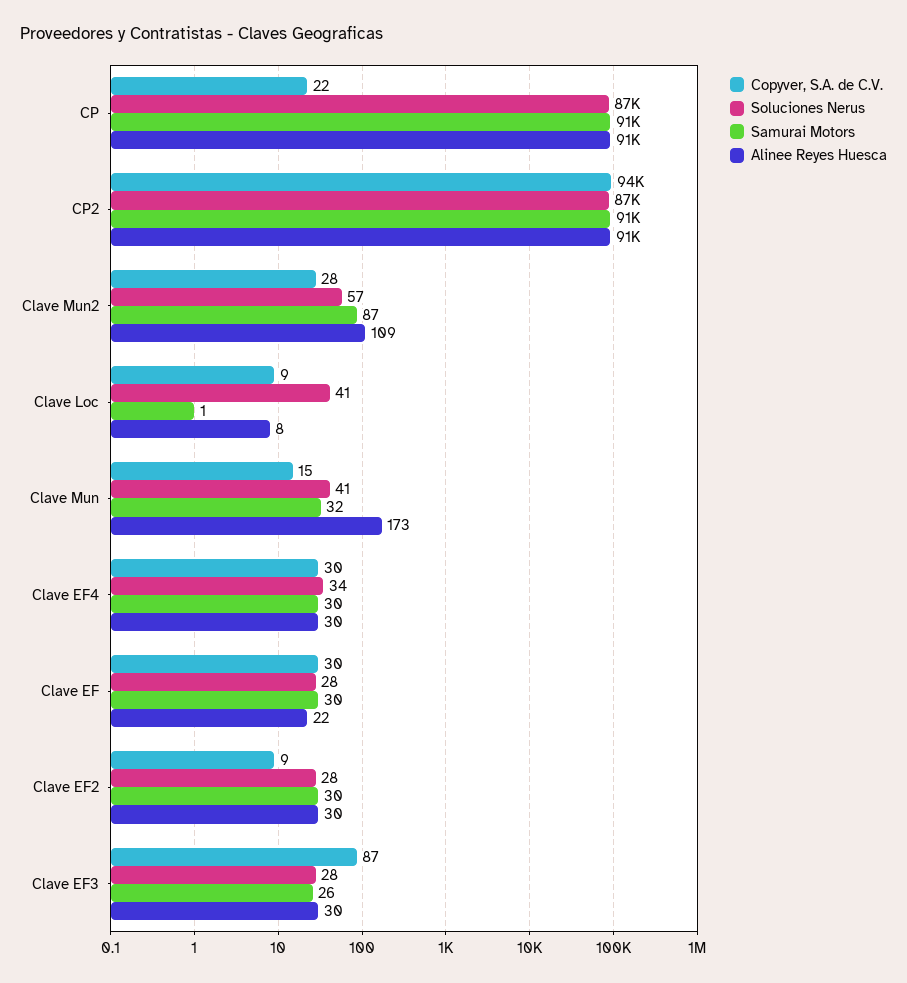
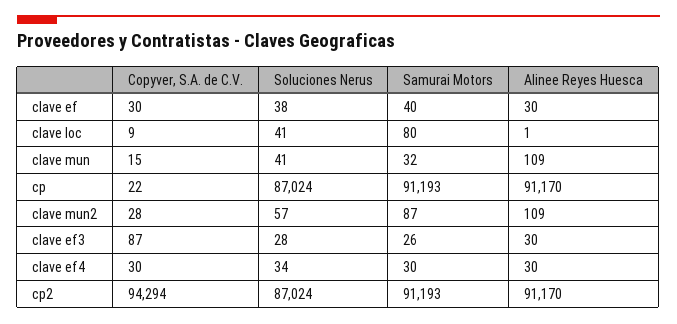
Samurai Motors, Clave Loc: 1 -> 80
Alinee Reyes Huesca, Clave Loc: 8 -> 1
Alinee Reyes Huesca, Clave Mun: 173 -> 109
Soluciones Nerus, Clave EF: 28 -> 38
Samurai Motors, Clave EF: 30 -> 40
Alinee Reyes Huesca, Clave EF: 22 -> 30
Copyver, S.A. de C.V., Clave EF2: 9 -> none
Soluciones Nerus, Clave EF2: 28 -> none
Samurai Motors, Clave EF2: 30 -> none
Alinee Reyes Huesca, Clave EF2: 30 -> none

